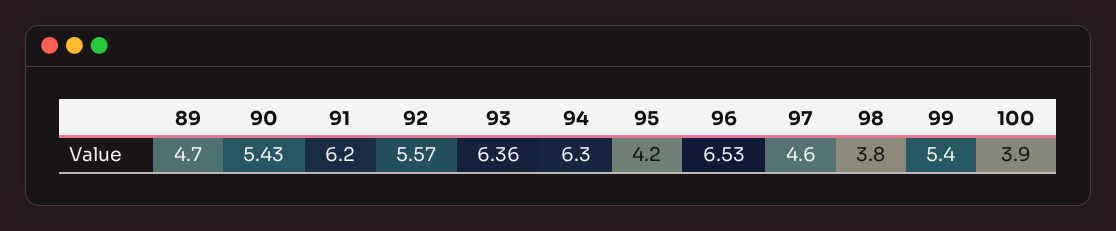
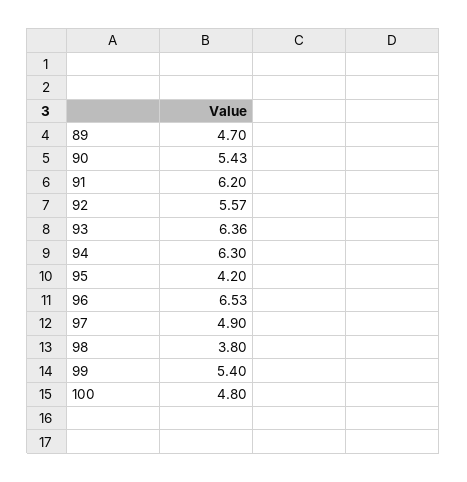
97: 4.6 -> 4.9
100: 3.9 -> 4.8

